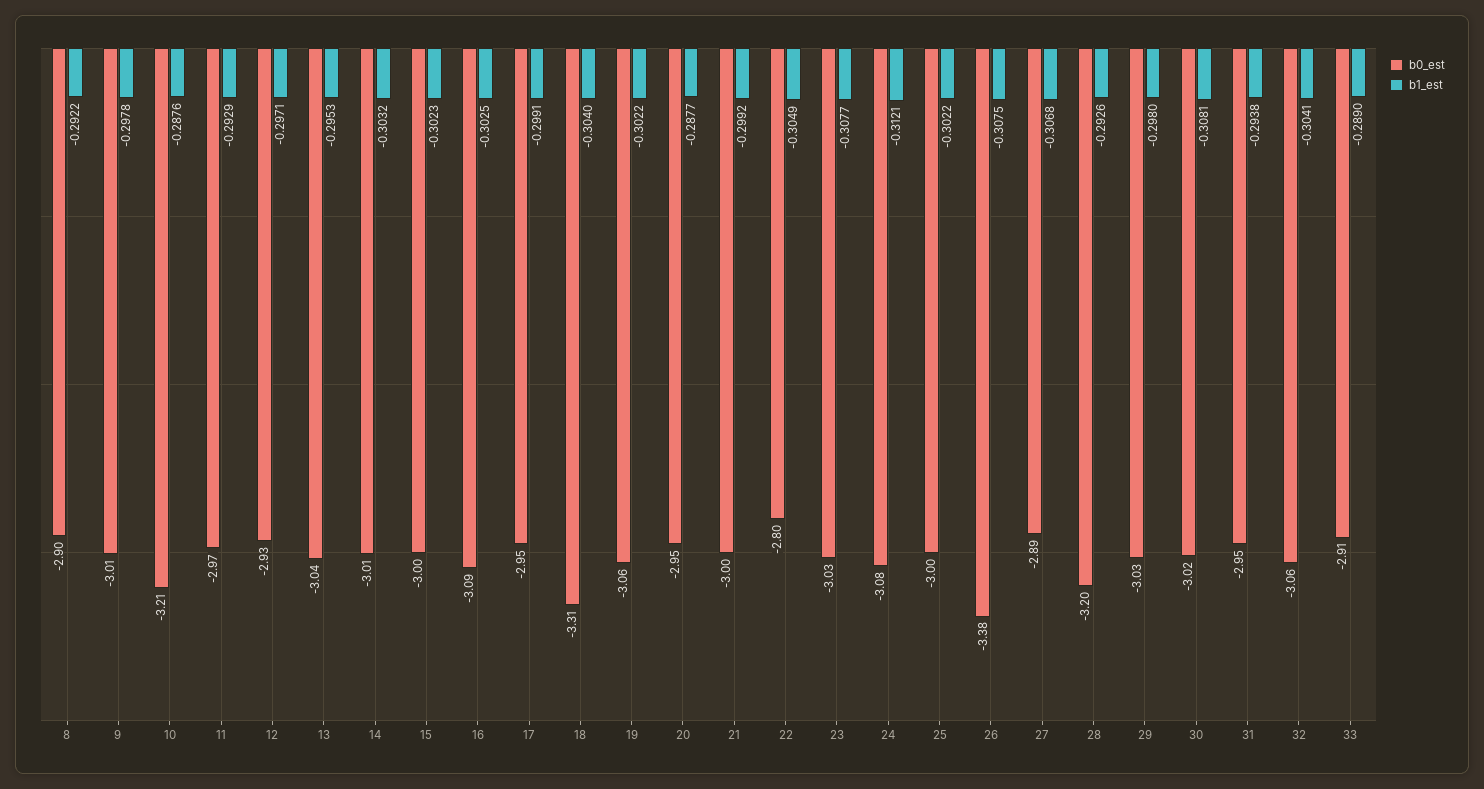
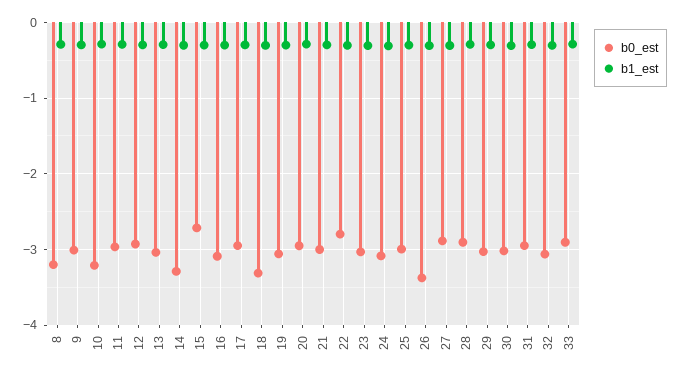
b0_est, 8: -2.9 -> -3.2
b0_est, 14: -3.01 -> -3.3
b0_est, 15: -3 -> -2.7
b0_est, 28: -3.2 -> -2.9

